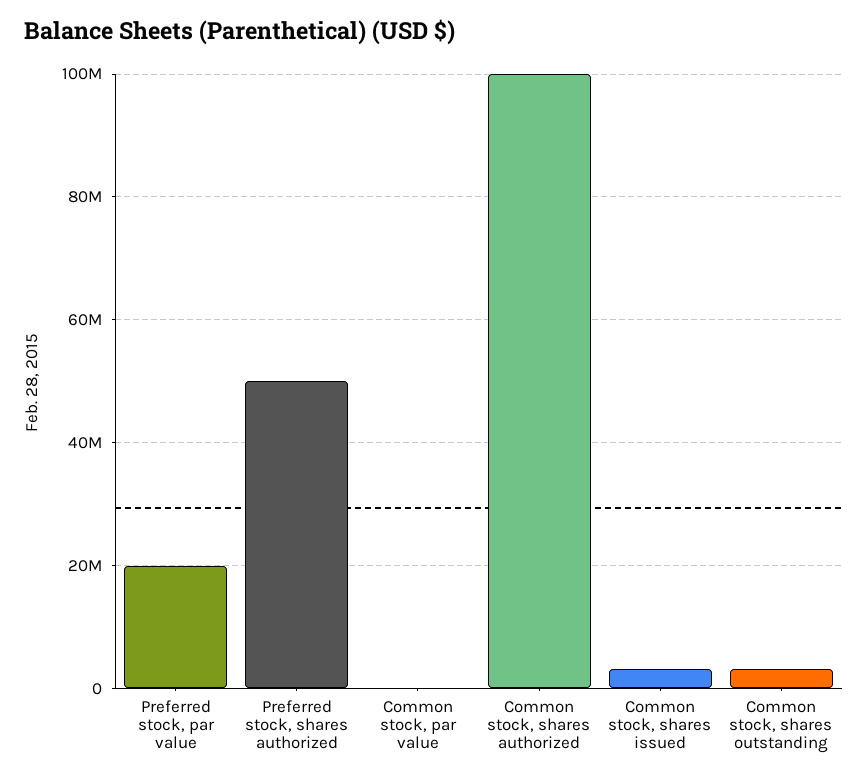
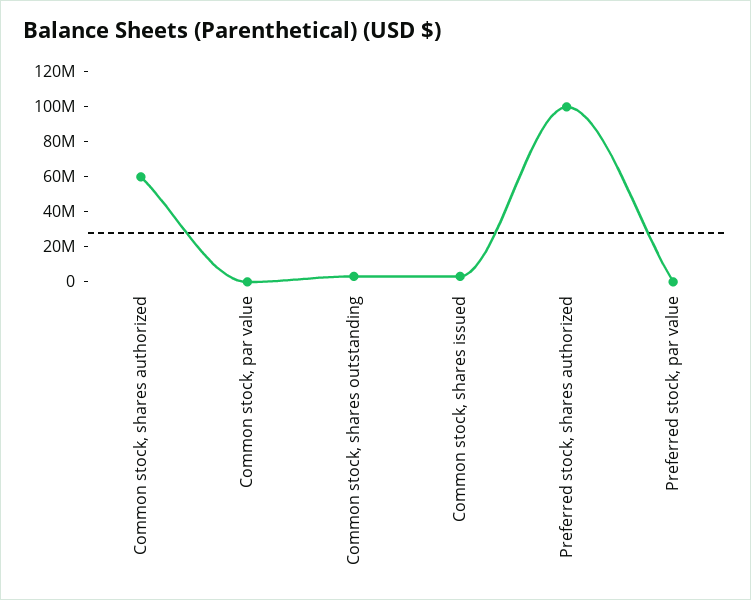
Preferred stock, par value: 20000000 -> 0
Preferred stock, shares authorized: 50000000 -> 100000000
Common stock, shares authorized: 100000000 -> 60000000

